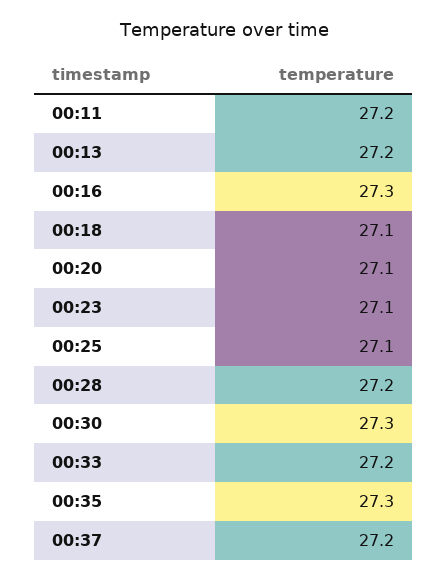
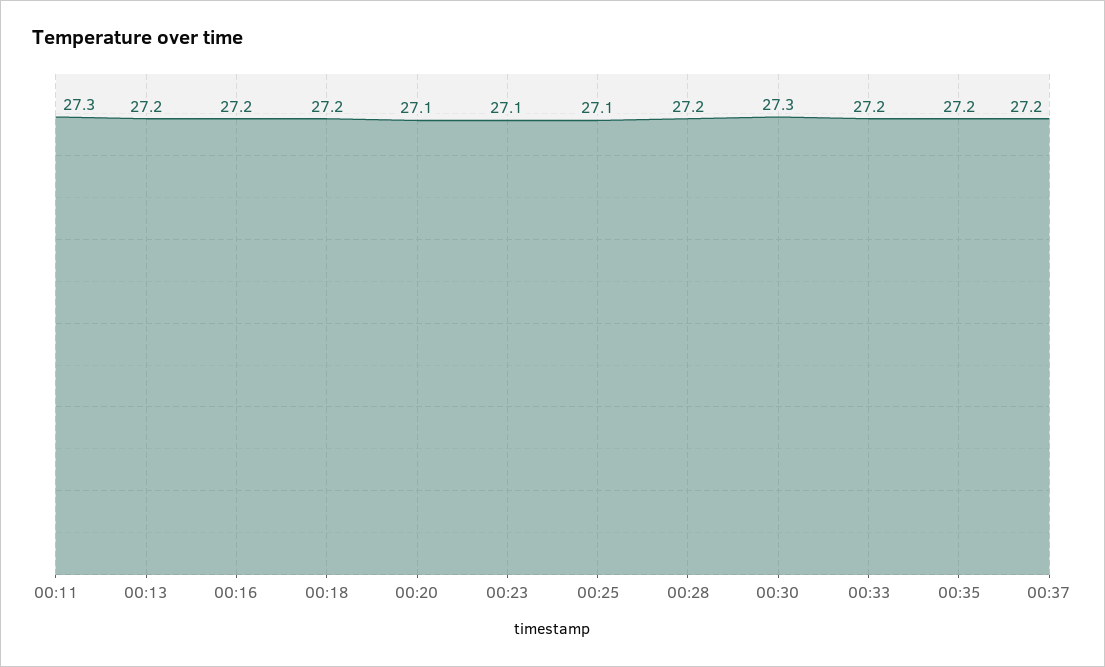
00:11: 27.2 -> 27.3
00:16: 27.3 -> 27.2
00:18: 27.1 -> 27.2
00:35: 27.3 -> 27.2

